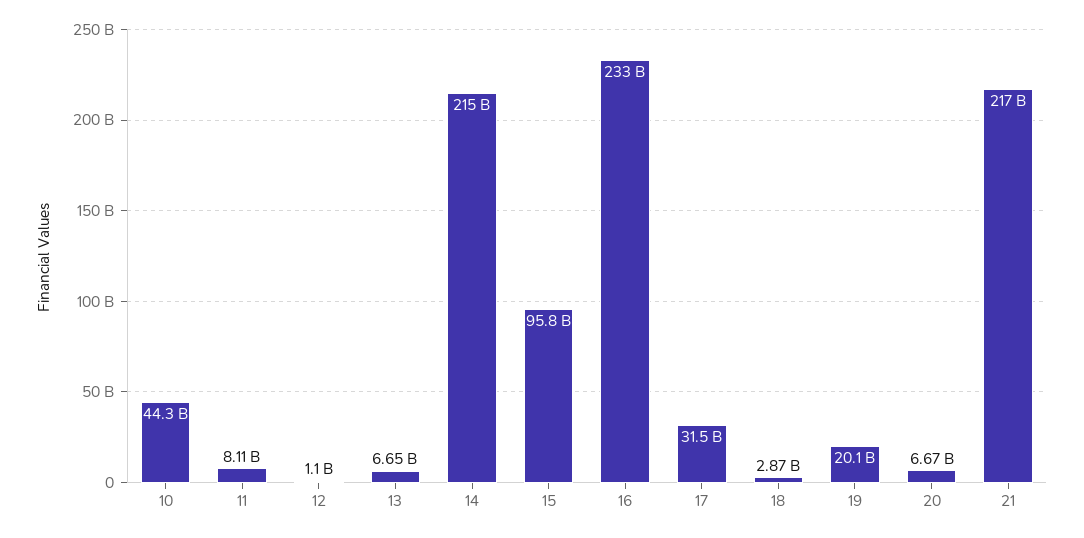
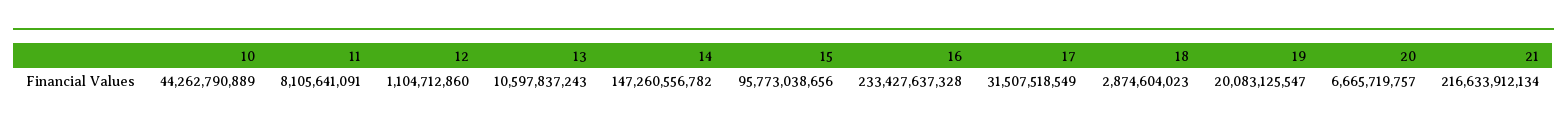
13: 6650000000 -> 10597837243
14: 215000000000 -> 147260556782

